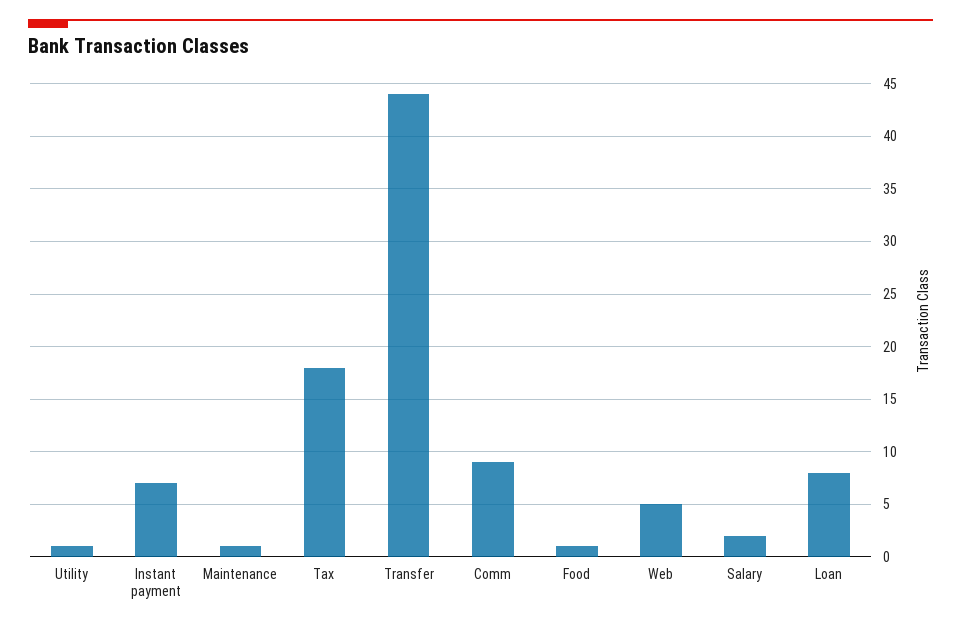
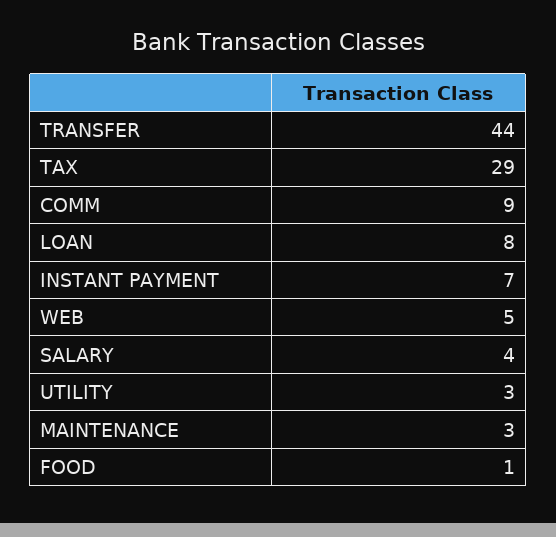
Utility: 1 -> 3
Maintenance: 1 -> 3
Tax: 18 -> 29
Salary: 2 -> 4

